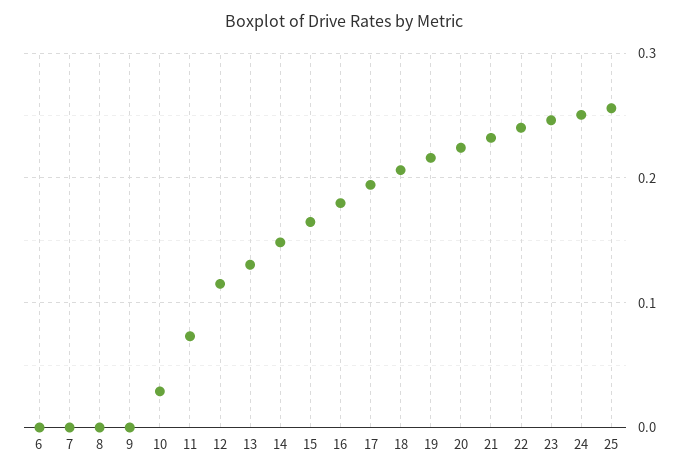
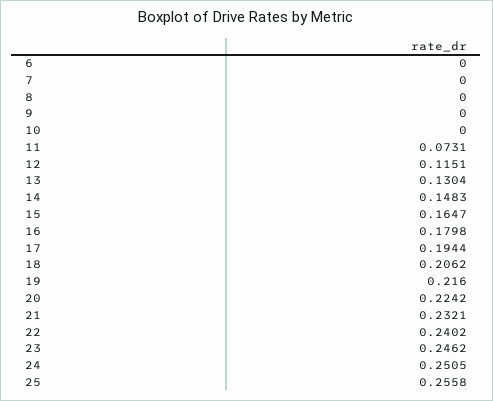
10: 0.03 -> 0

